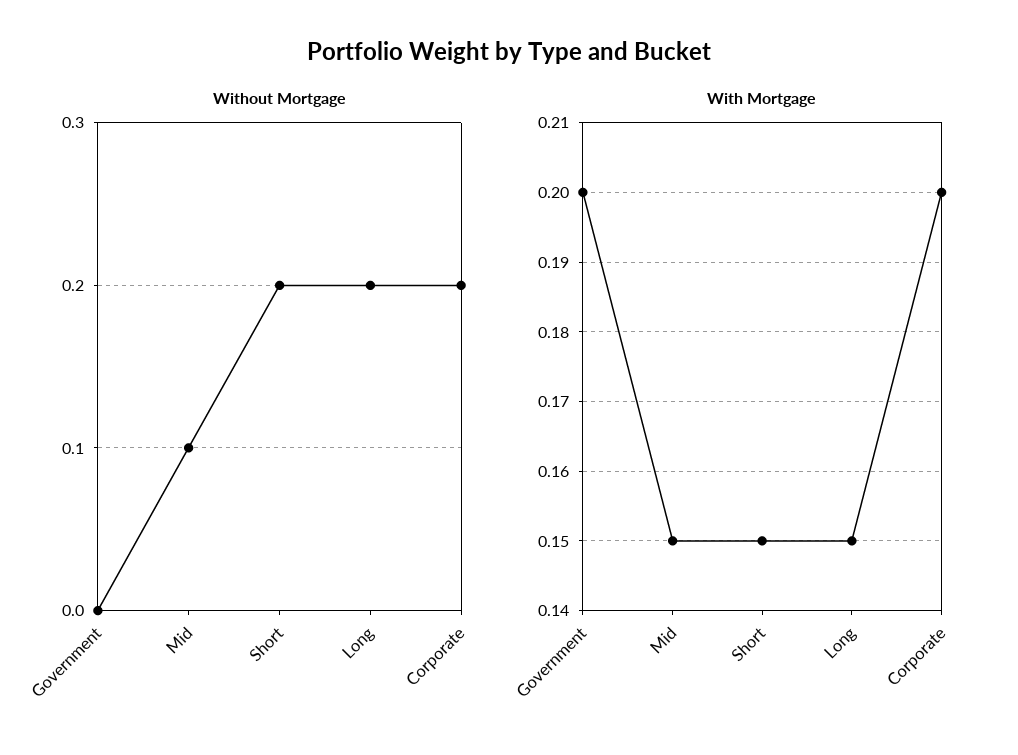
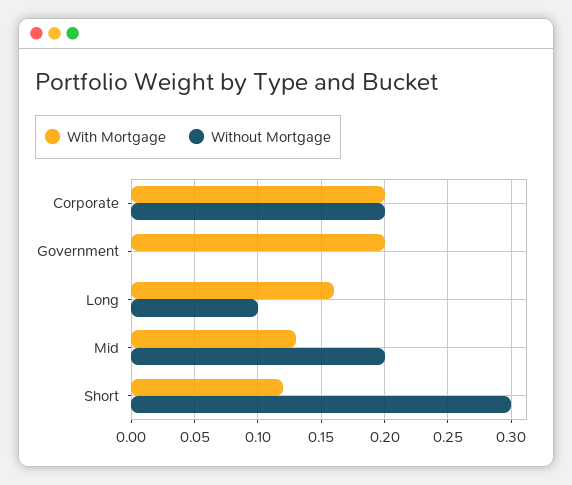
Without Mortgage, Mid: 0.1 -> 0.2
Without Mortgage, Short: 0.2 -> 0.3
Without Mortgage, Long: 0.2 -> 0.1
With Mortgage, Mid: 0.15 -> 0.13
With Mortgage, Short: 0.15 -> 0.12
With Mortgage, Long: 0.15 -> 0.16

